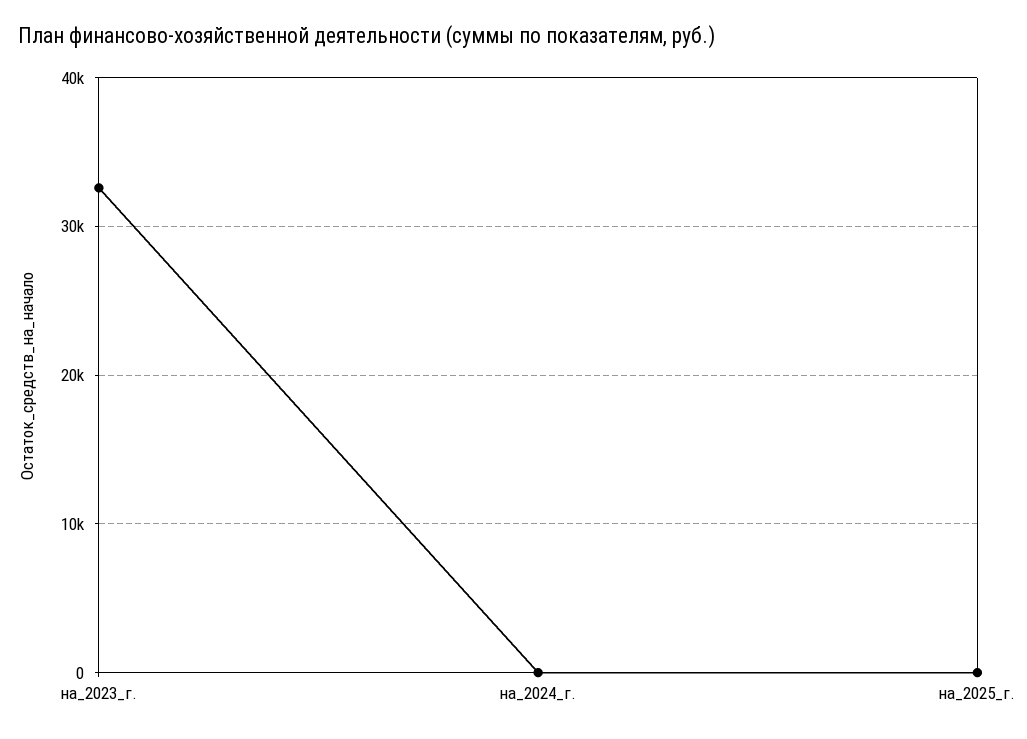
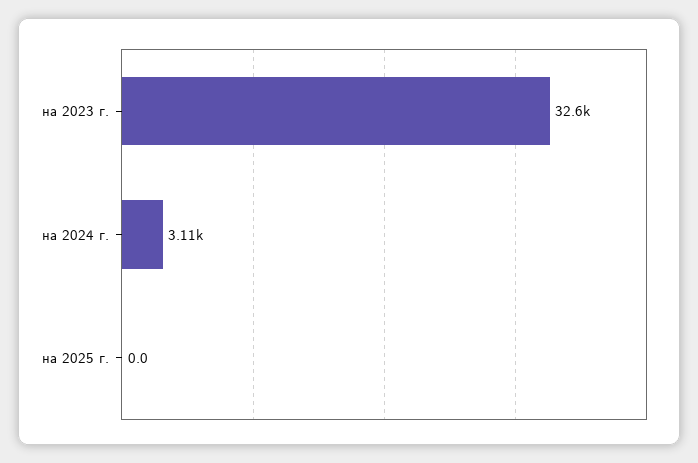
на_2024_г.: 0 -> 3110

